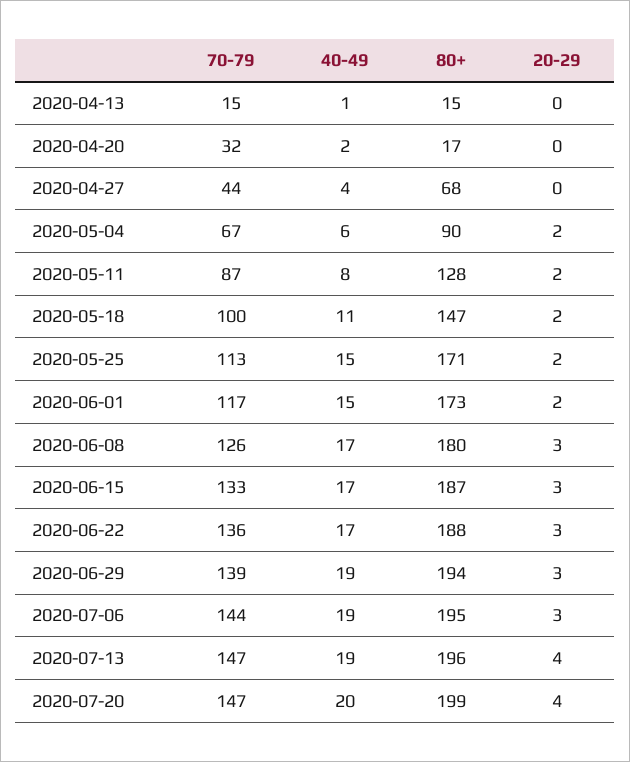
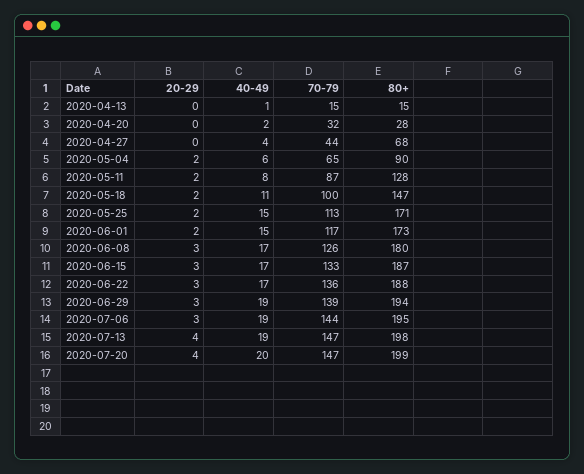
80+, 2020-04-20: 17 -> 28
70-79, 2020-05-04: 67 -> 65
80+, 2020-07-13: 196 -> 198

